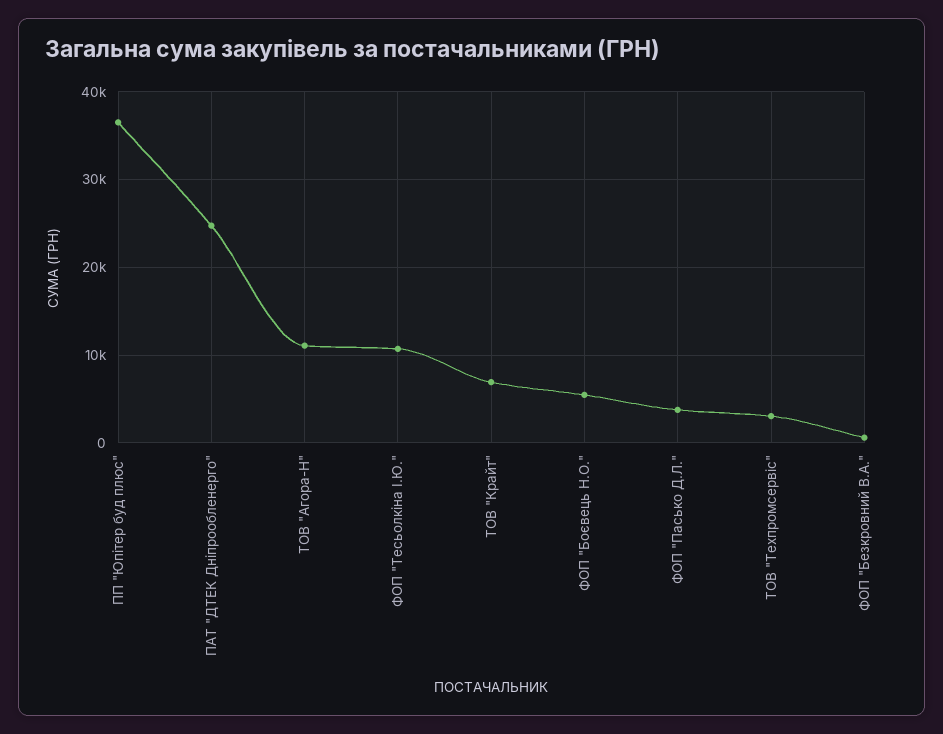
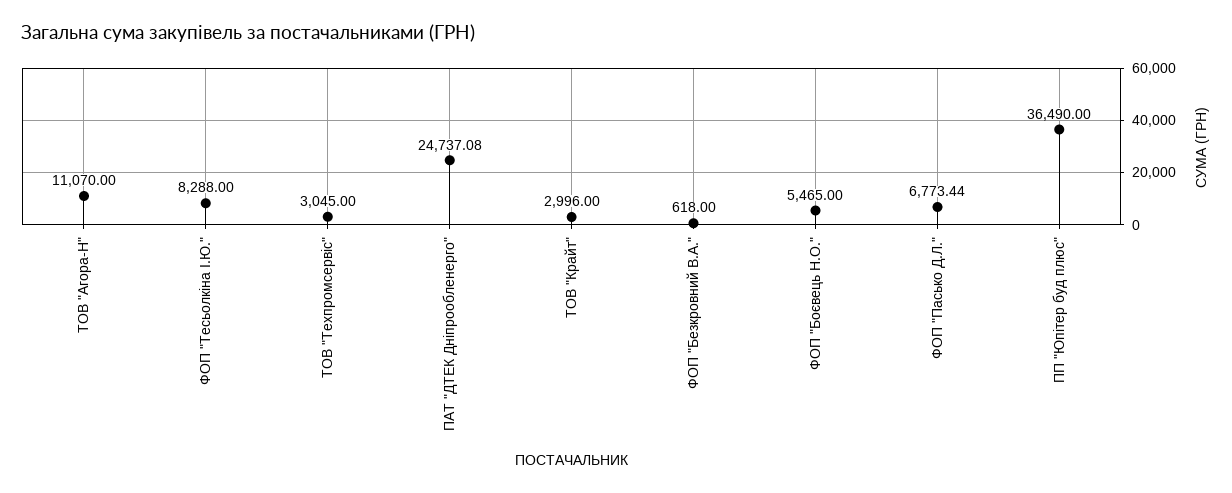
ФОП "Тесьолкіна І.Ю.": 11000 -> 8288
ТОВ "Крайт": 7000 -> 2996
ФОП "Пасько Д.Л.": 4000 -> 6773.44

